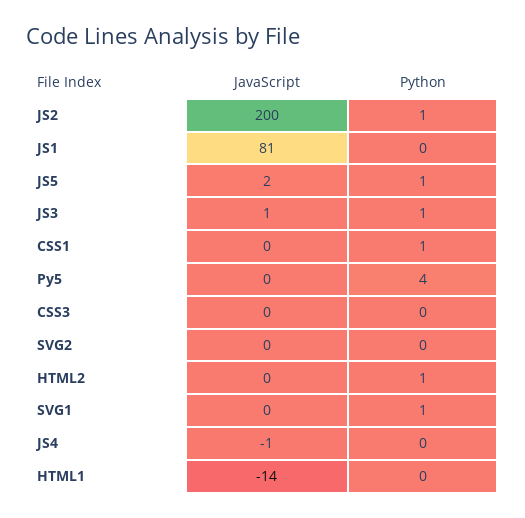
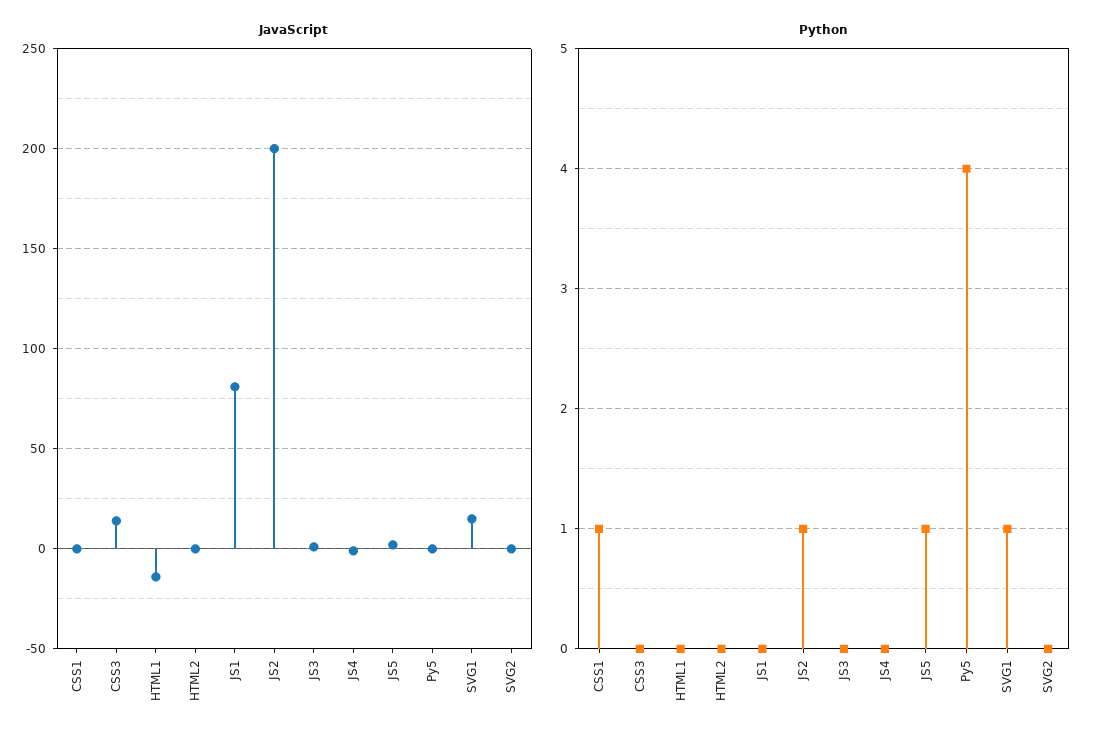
Python, JS3: 1 -> 0
JavaScript, CSS3: 0 -> 15
Python, HTML2: 1 -> 0
JavaScript, SVG1: 0 -> 15

